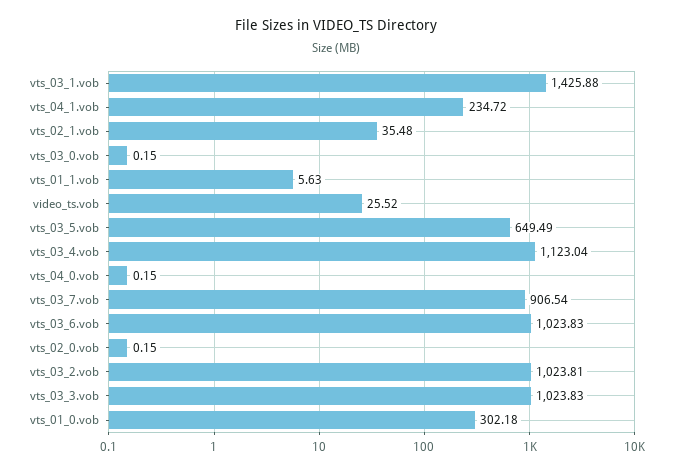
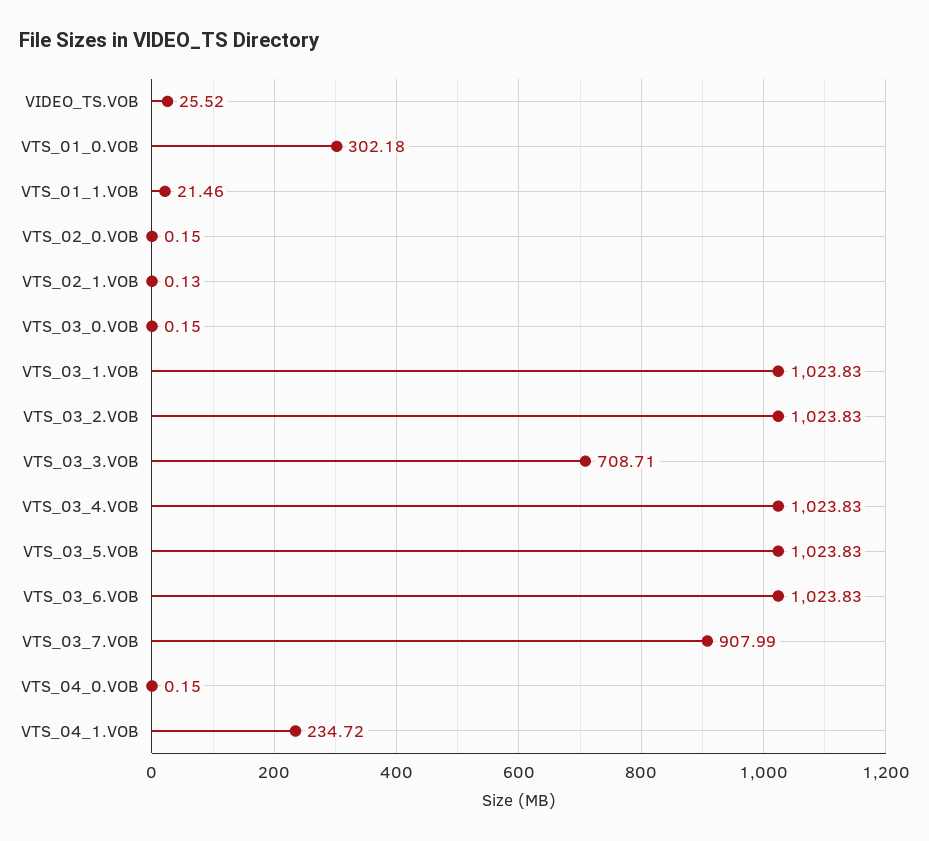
vts_03_1.vob: 1425.88 -> 1023.83
vts_02_1.vob: 35.48 -> 0.13
vts_01_1.vob: 5.63 -> 21.46
vts_03_5.vob: 649.49 -> 1023.83
vts_03_4.vob: 1123.04 -> 1023.83
vts_03_7.vob: 906.54 -> 907.99
vts_03_2.vob: 1023.81 -> 1023.83
vts_03_3.vob: 1023.83 -> 708.71

